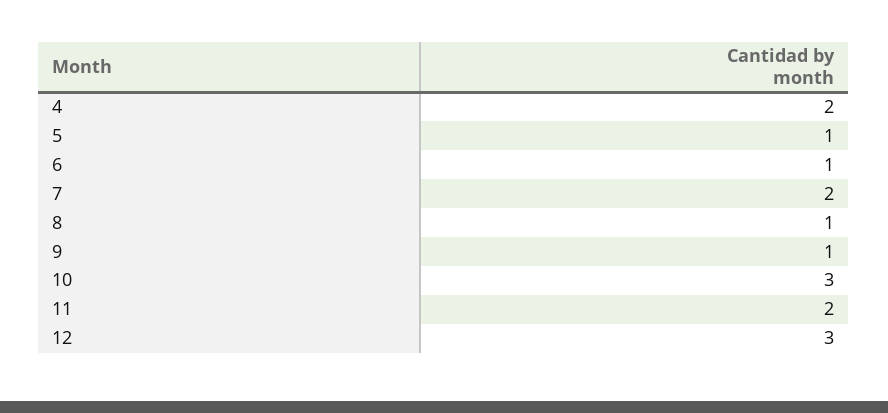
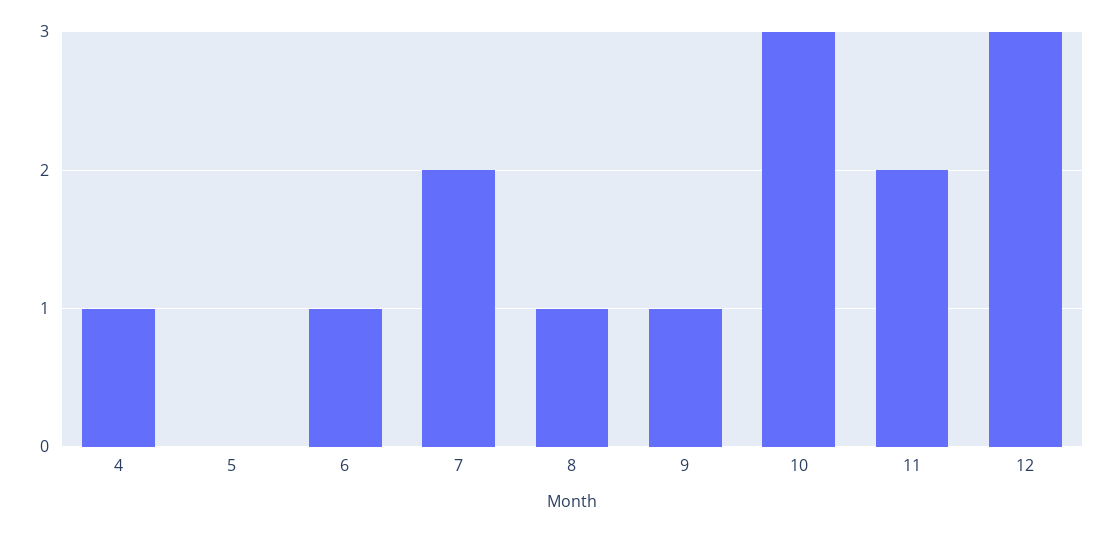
4: 2 -> 1
5: 1 -> 0

